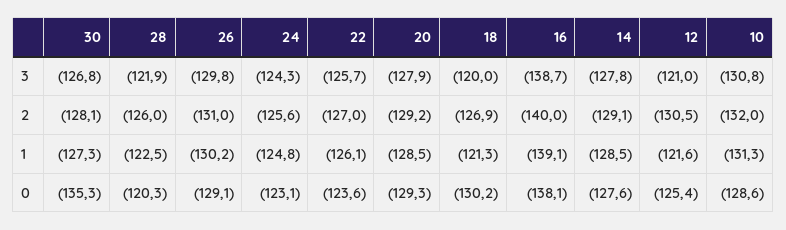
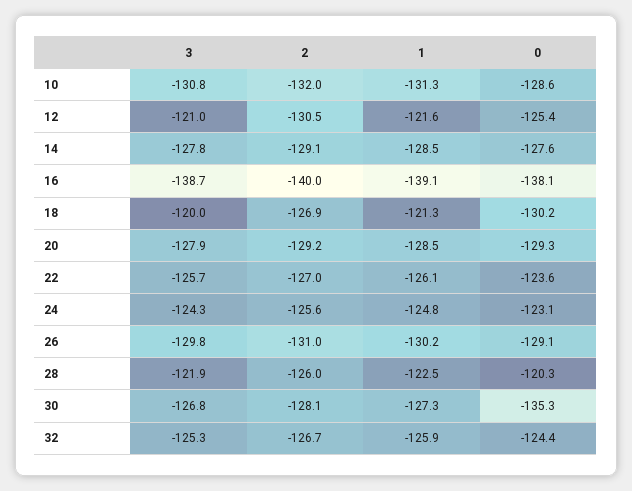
32, 3: none -> -125.3
32, 2: none -> -126.7
32, 1: none -> -125.9
32, 0: none -> -124.4

